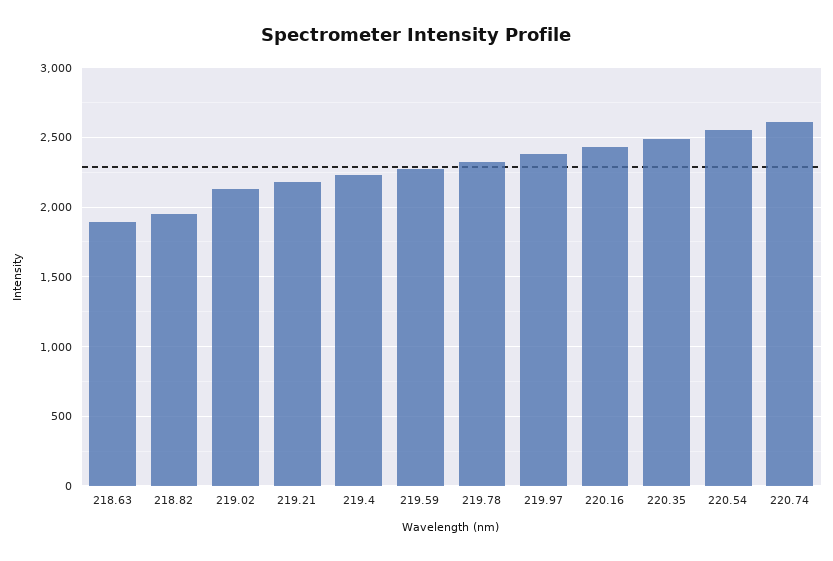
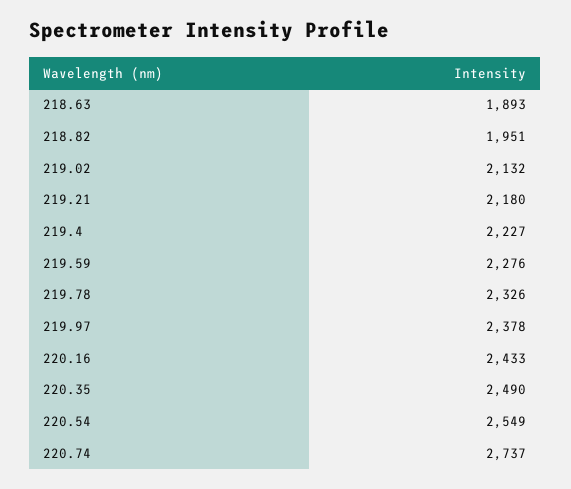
220.74: 2600 -> 2737

